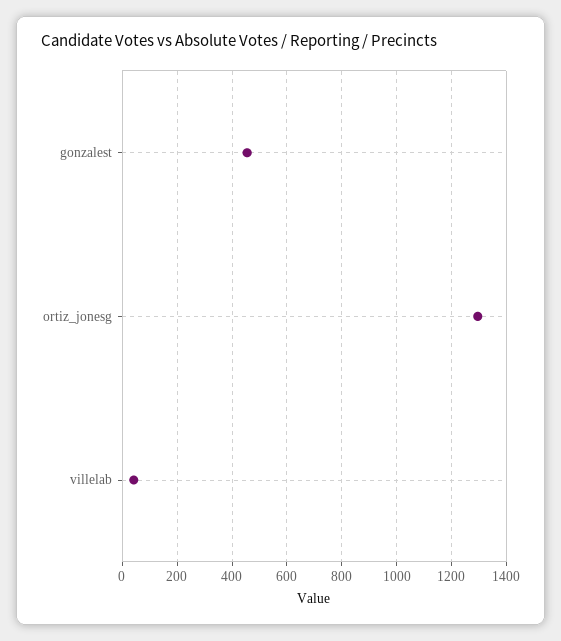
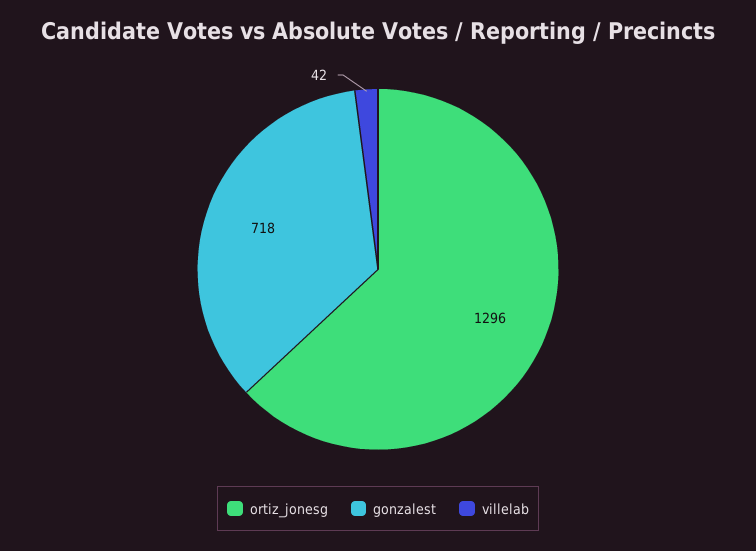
gonzalest: 450 -> 718

